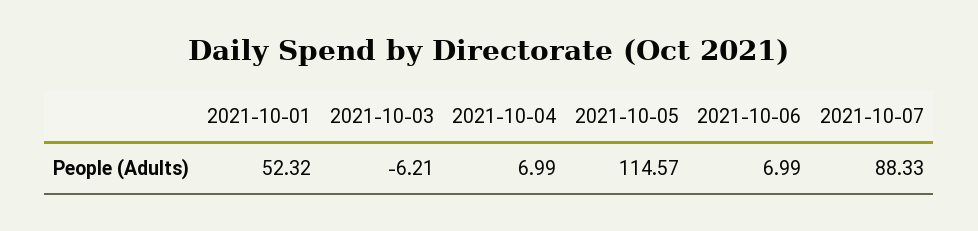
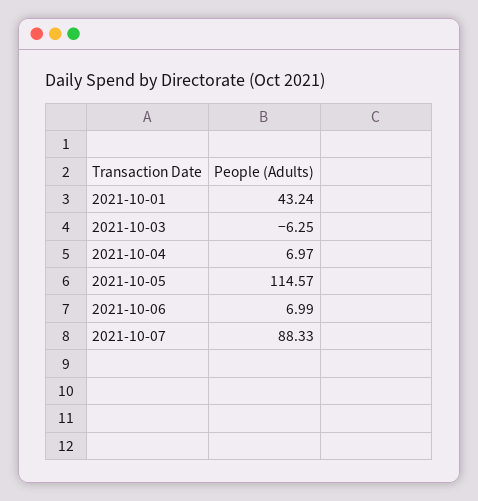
2021-10-01: 52.32 -> 43.24
2021-10-03: -6.21 -> -6.25
2021-10-04: 6.99 -> 6.97

